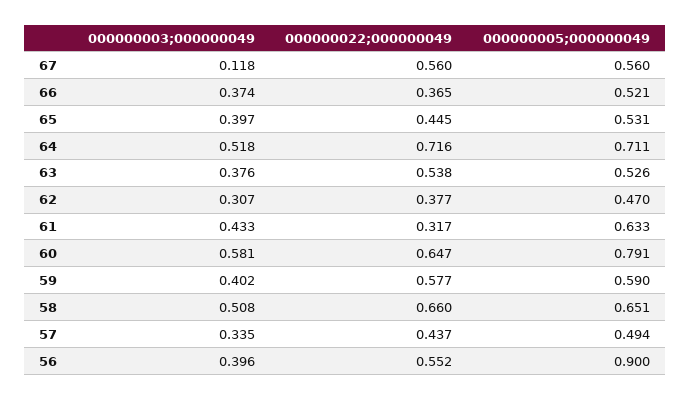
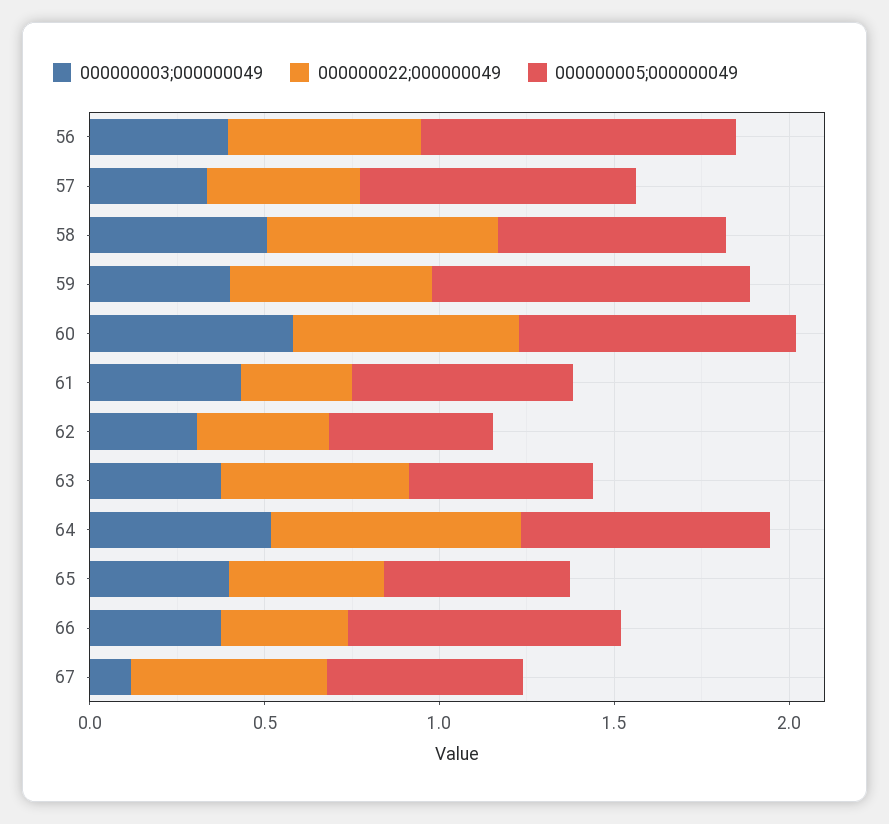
000000005;000000049, 66: 0.521 -> 0.8
000000005;000000049, 59: 0.59 -> 0.9
000000005;000000049, 57: 0.494 -> 0.8

